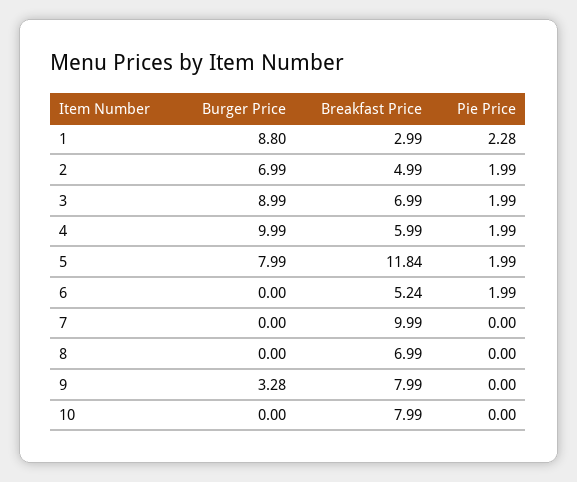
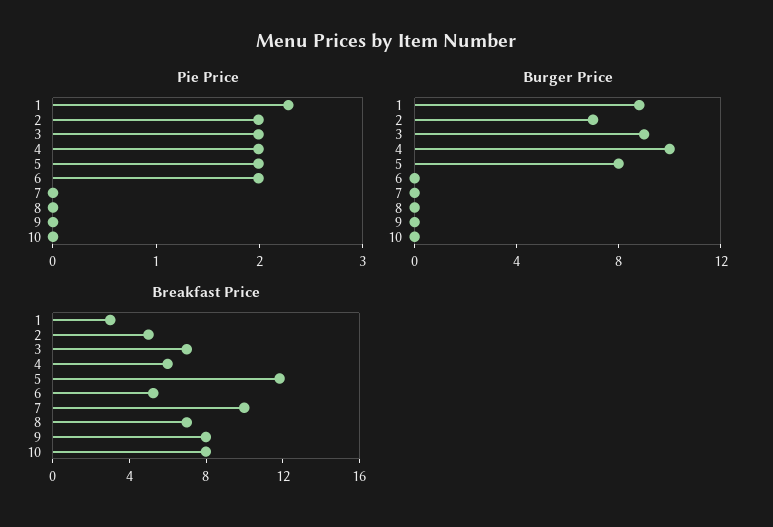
Burger Price, 9: 3.28 -> 0

